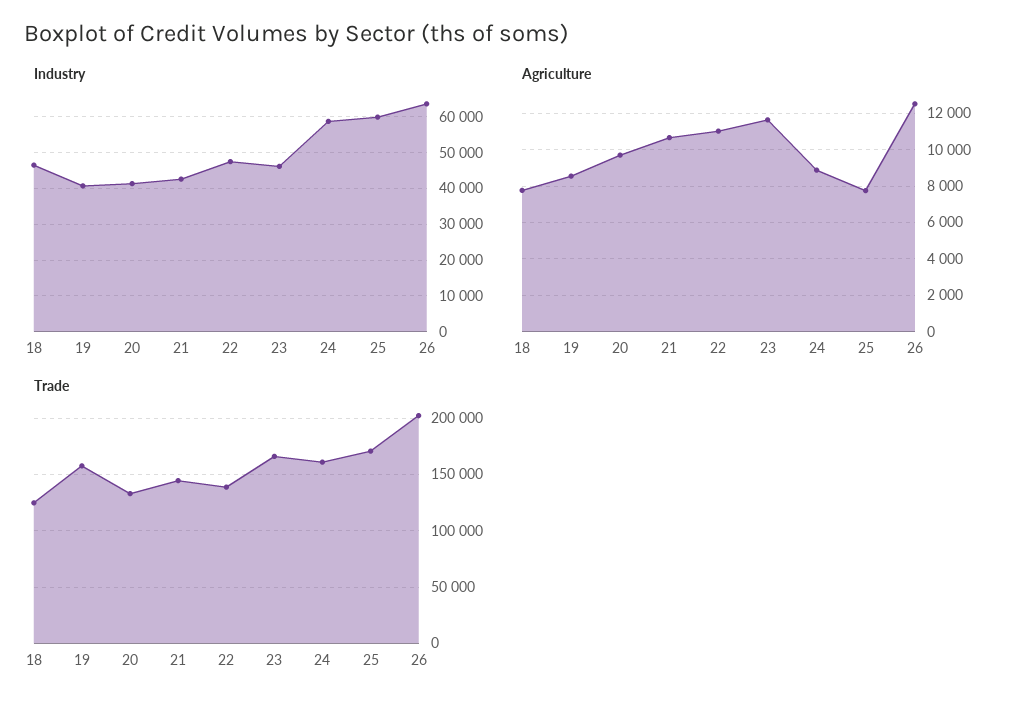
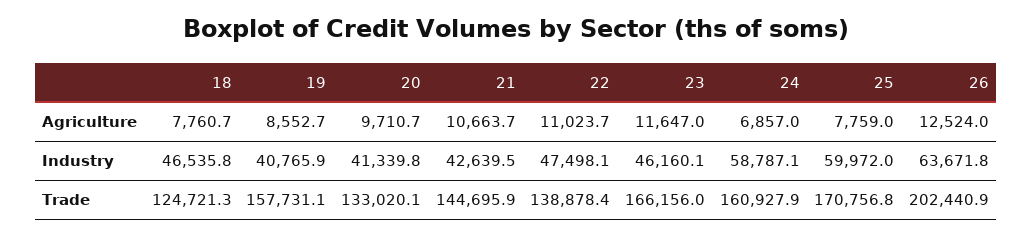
Agriculture, 24: 9000 -> 6857

